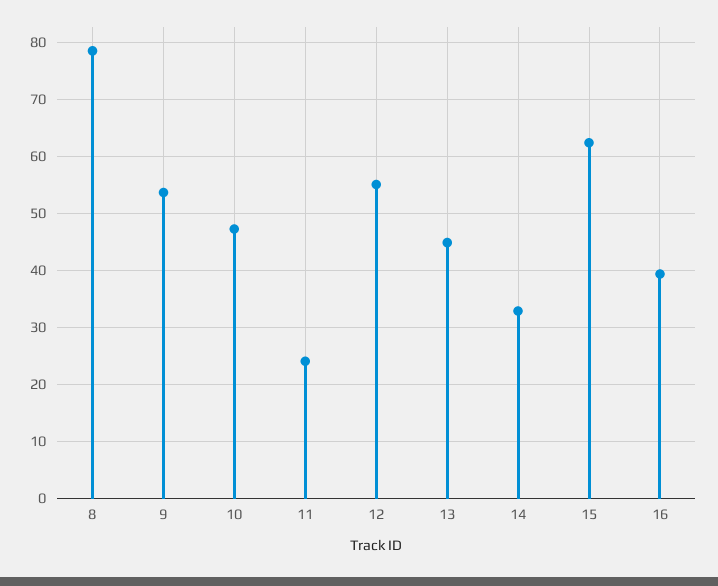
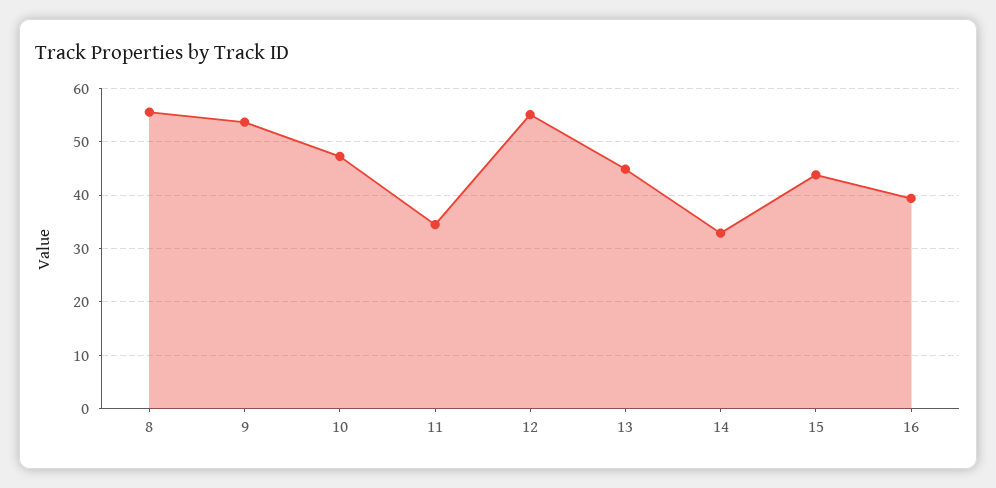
8: 78 -> 56
11: 24 -> 34
15: 62 -> 44

